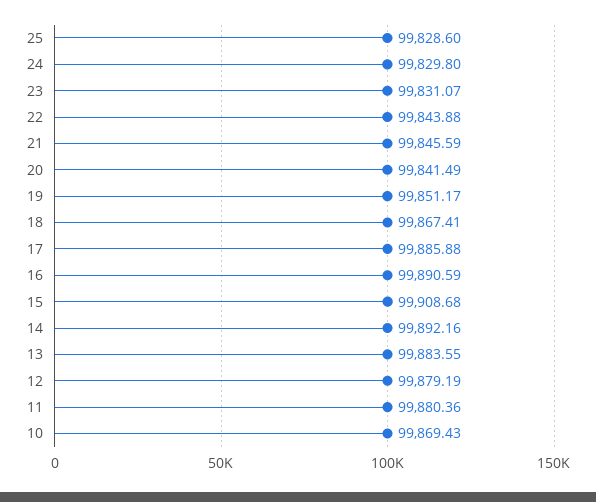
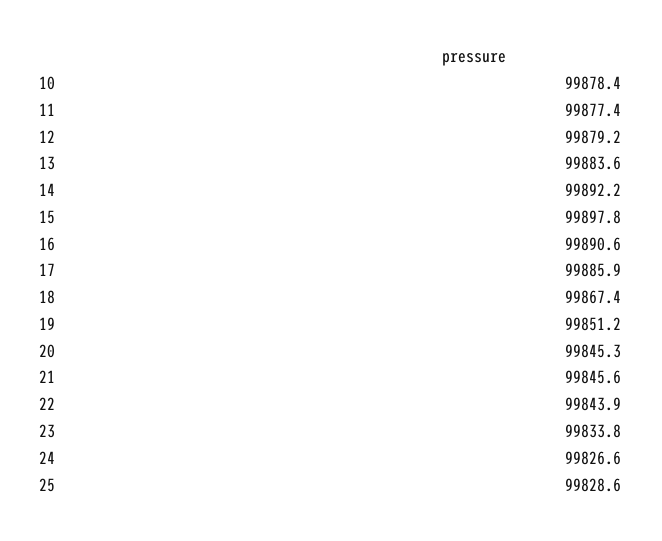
24: 99829.8 -> 99826.6
23: 99831.07 -> 99833.8
20: 99841.49 -> 99845.3
15: 99908.68 -> 99897.8
11: 99880.36 -> 99877.4
10: 99869.43 -> 99878.4

